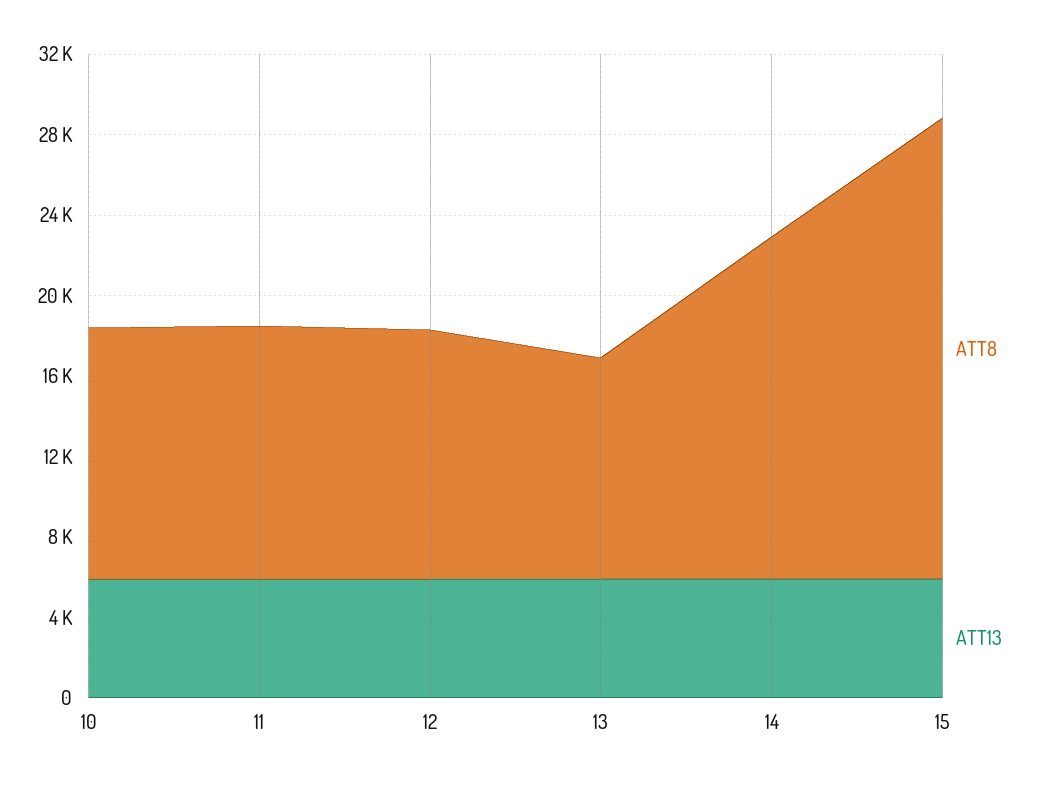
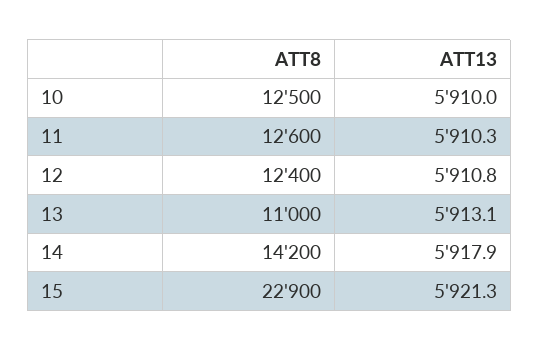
ATT8, 14: 17000 -> 14200

